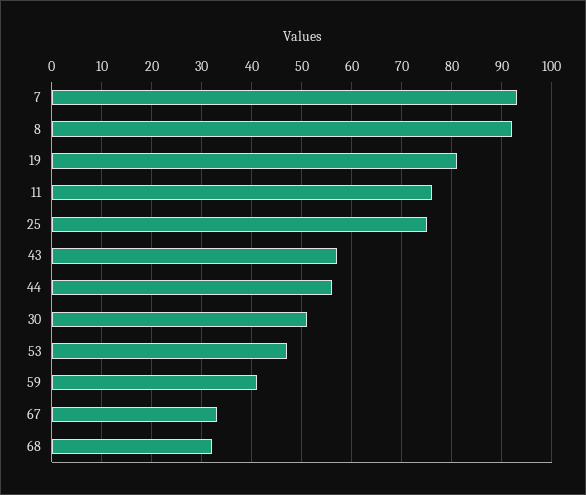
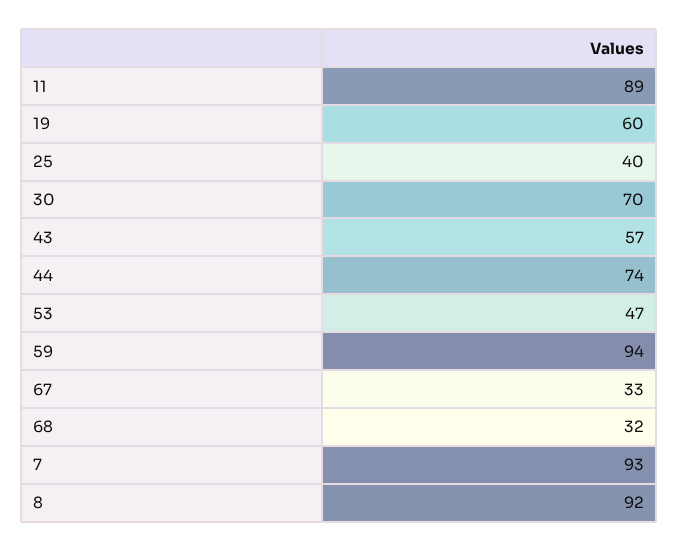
19: 80 -> 60
11: 75 -> 89
25: 75 -> 40
44: 55 -> 74
30: 50 -> 70
59: 40 -> 94

